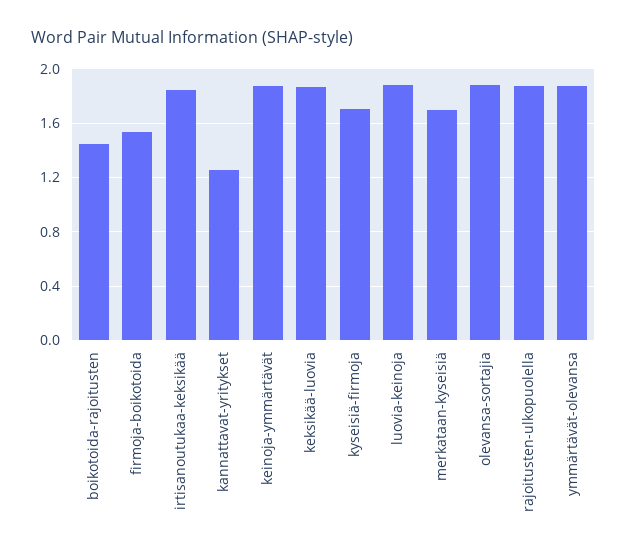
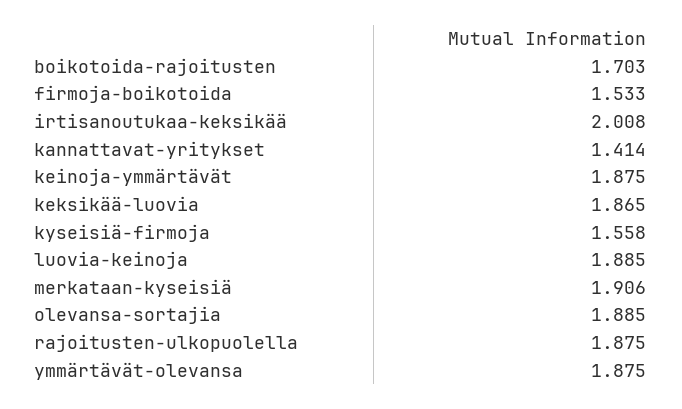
boikotoida-rajoitusten: 1.45 -> 1.703
irtisanoutukaa-keksikää: 1.85 -> 2.008
kannattavat-yritykset: 1.25 -> 1.414
kyseisiä-firmoja: 1.7 -> 1.558
merkataan-kyseisiä: 1.7 -> 1.906

